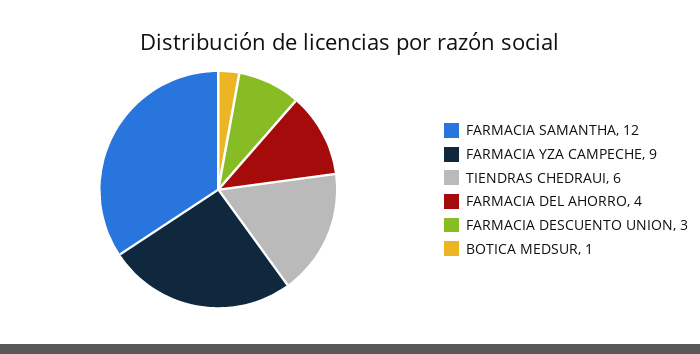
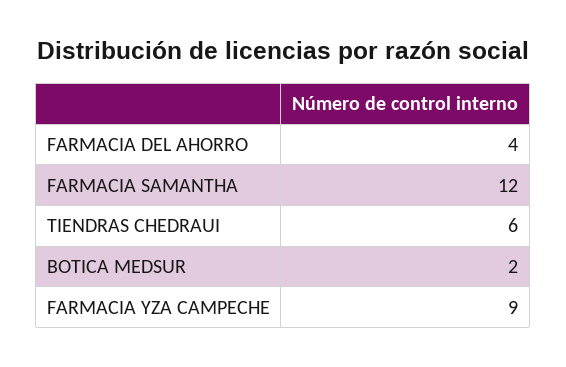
FARMACIA DESCUENTO UNION: 3 -> none
BOTICA MEDSUR: 1 -> 2

